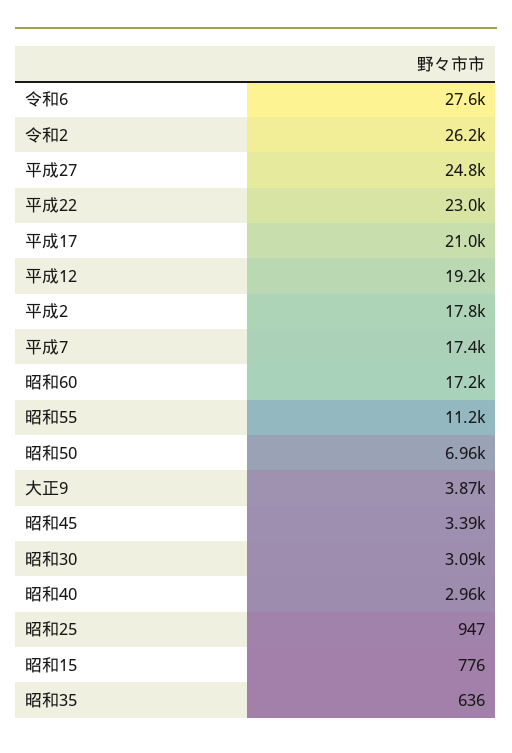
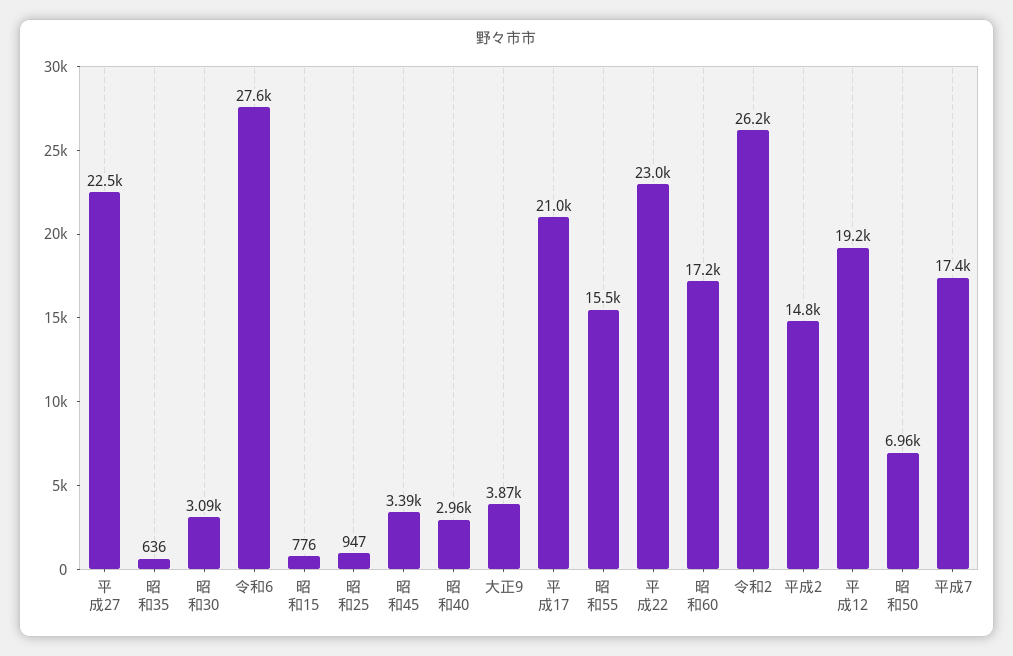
平成27: 24800 -> 22500
平成2: 17800 -> 14800
昭和55: 11200 -> 15500

